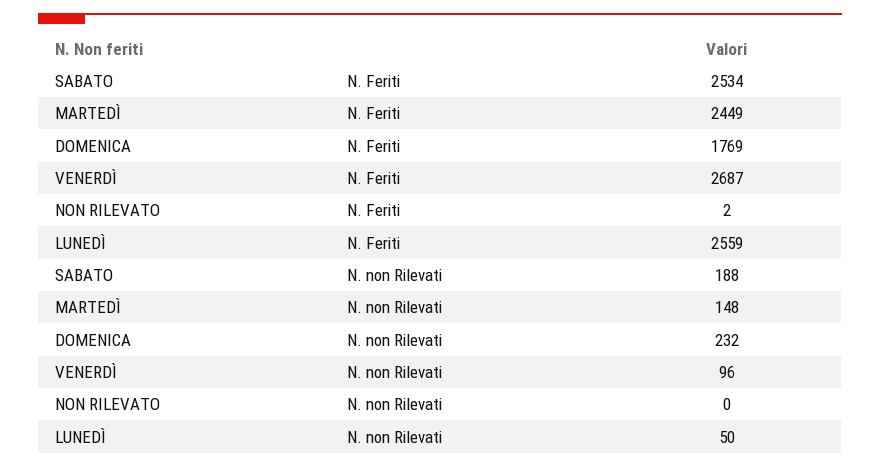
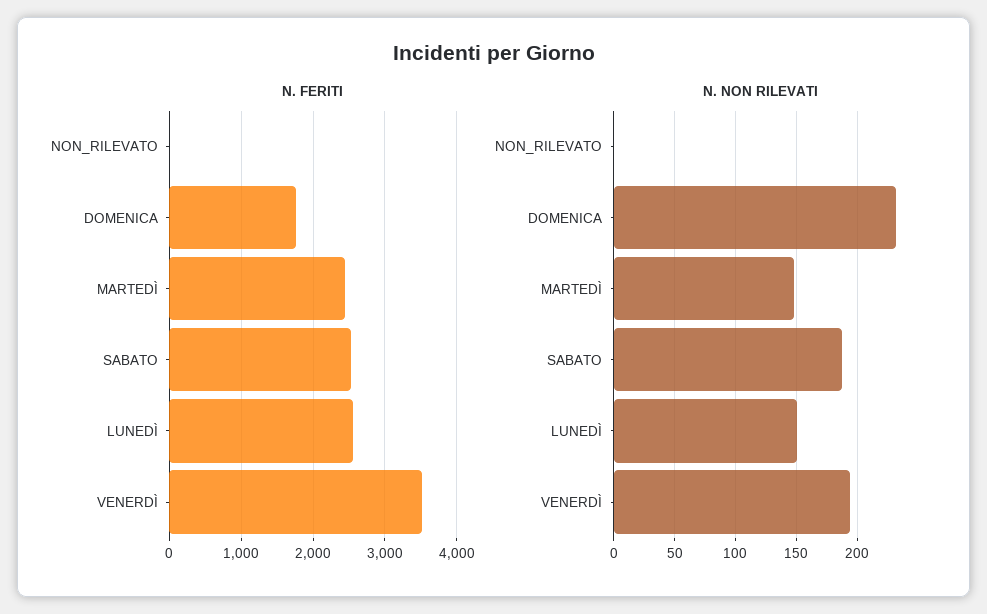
N. Feriti, VENERDÌ: 2687 -> 3500
N. non Rilevati, VENERDÌ: 96 -> 195
N. non Rilevati, LUNEDÌ: 50 -> 150

